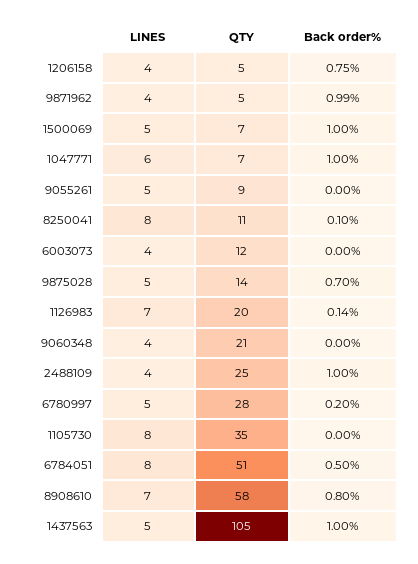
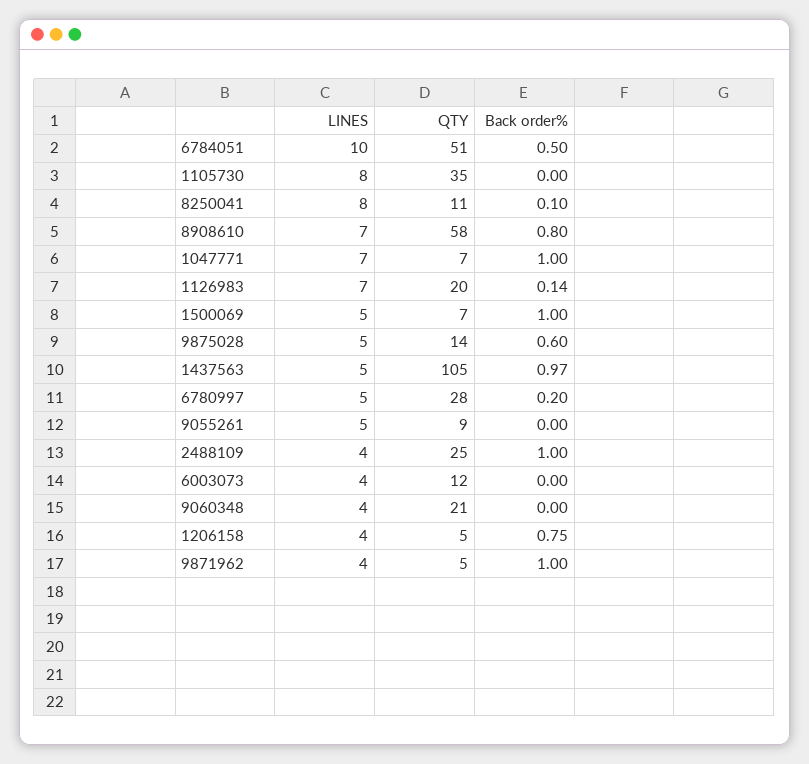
Back order%, 9871962: 0.99 -> 1
LINES, 1047771: 6 -> 7
Back order%, 9875028: 0.7 -> 0.6
LINES, 6784051: 8 -> 10
Back order%, 1437563: 1 -> 0.97

